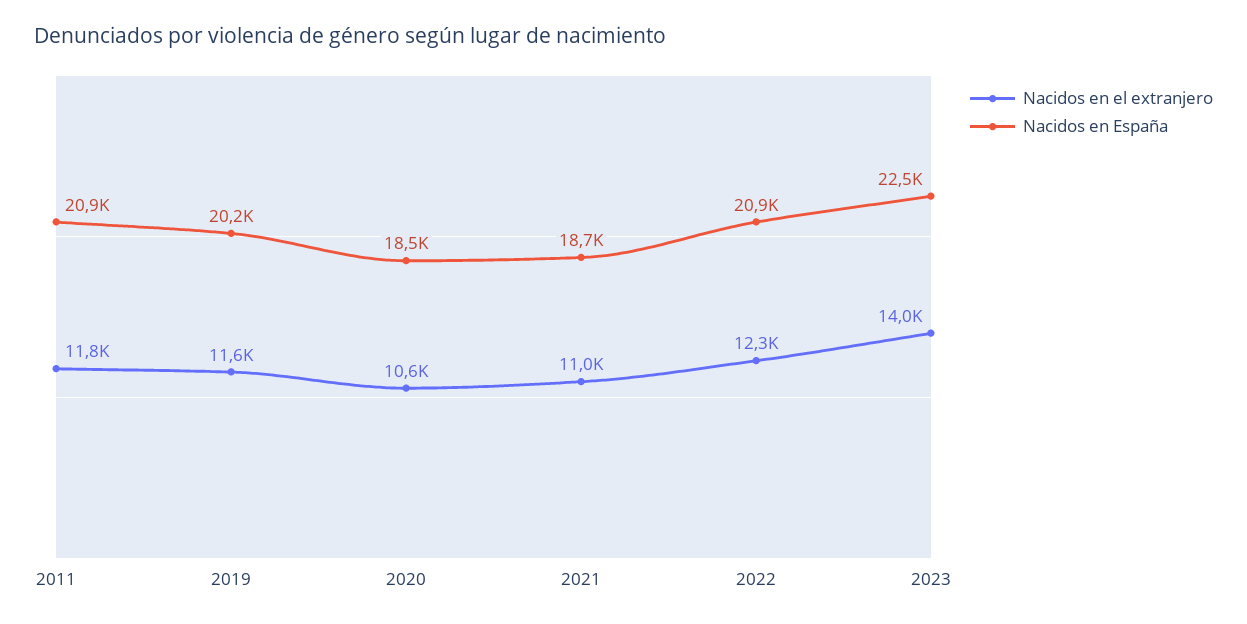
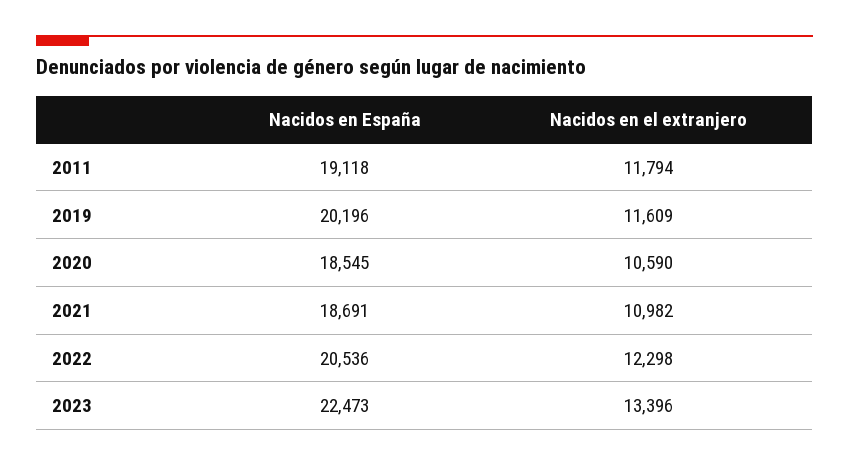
Nacidos en España, 2011: 20900 -> 19118
Nacidos en España, 2022: 20900 -> 20536
Nacidos en el extranjero, 2023: 14000 -> 13396

